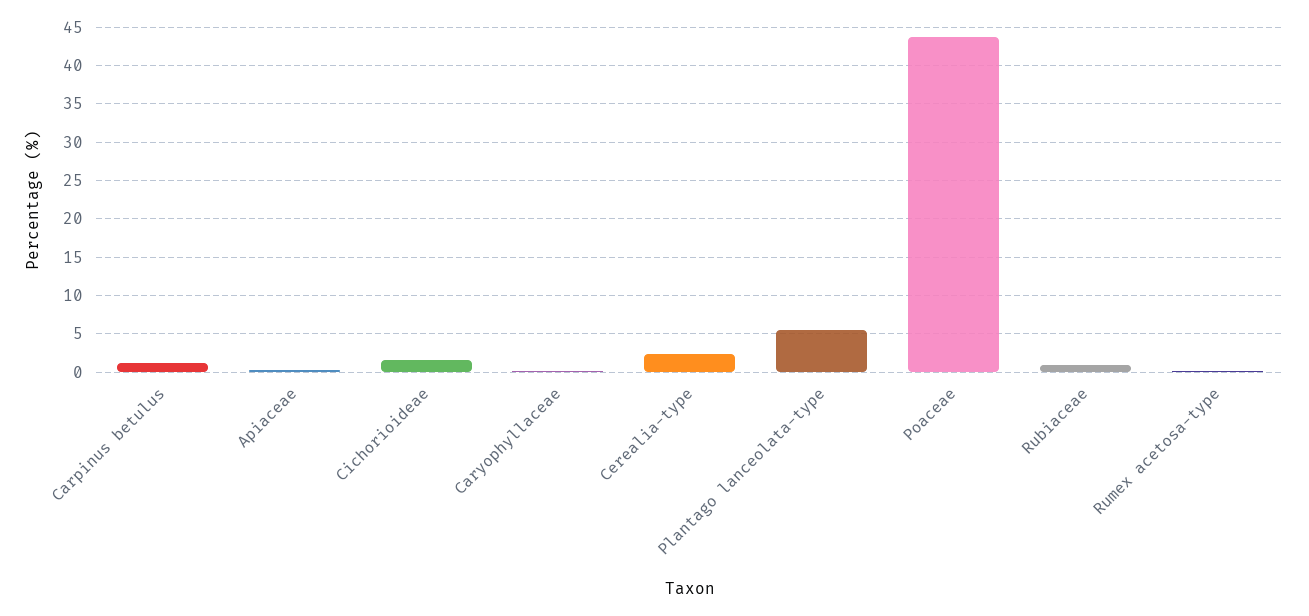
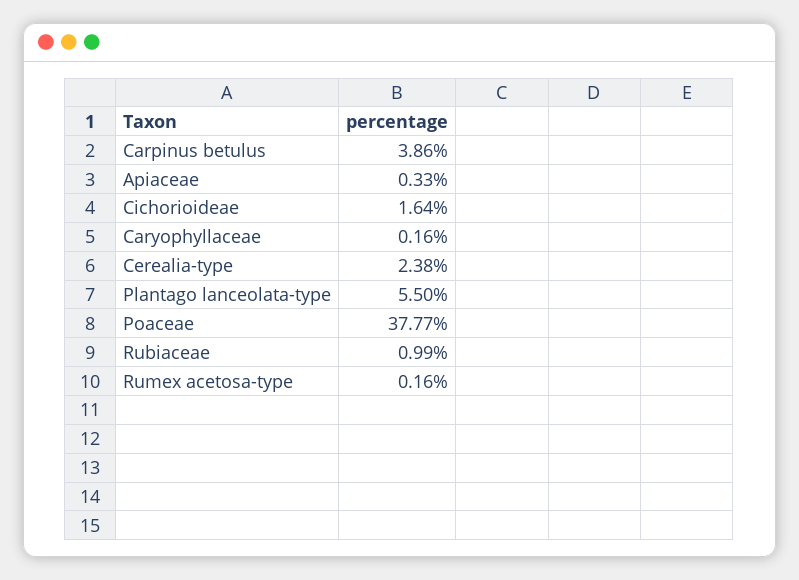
Carpinus betulus: 1 -> 3.86
Poaceae: 44 -> 37.77

